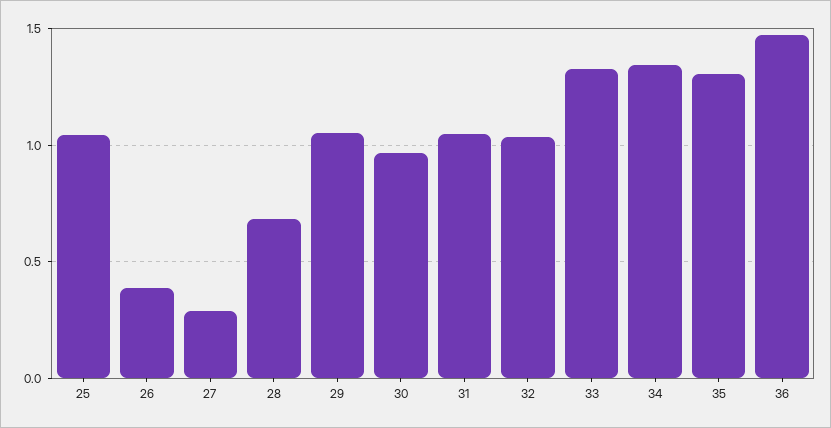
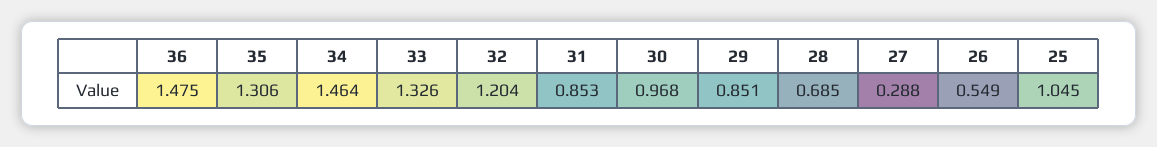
26: 0.4 -> 0.549
29: 1.05 -> 0.851
31: 1.05 -> 0.853
32: 1.05 -> 1.204
34: 1.35 -> 1.464

